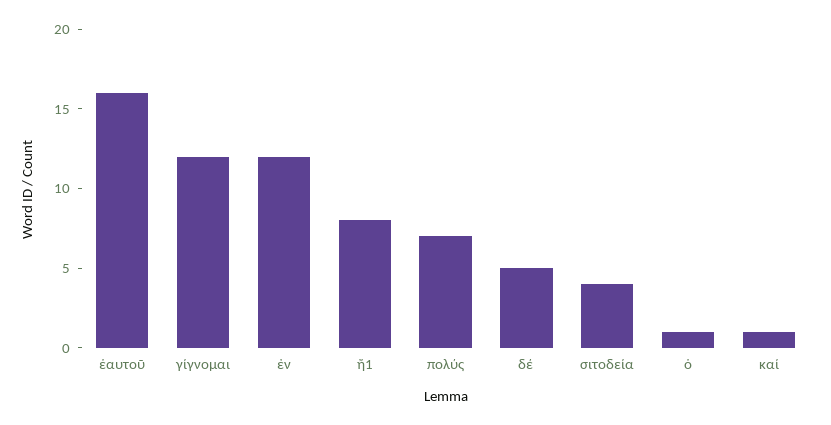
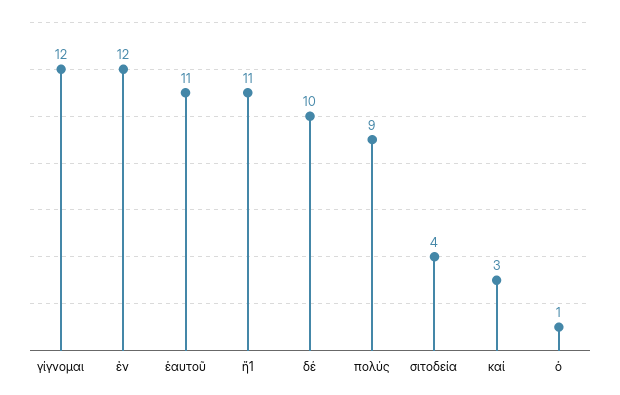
ἑαυτοῦ: 16 -> 11
ἤ1: 8 -> 11
πολύς: 7 -> 9
δέ: 5 -> 10
καί: 1 -> 3

